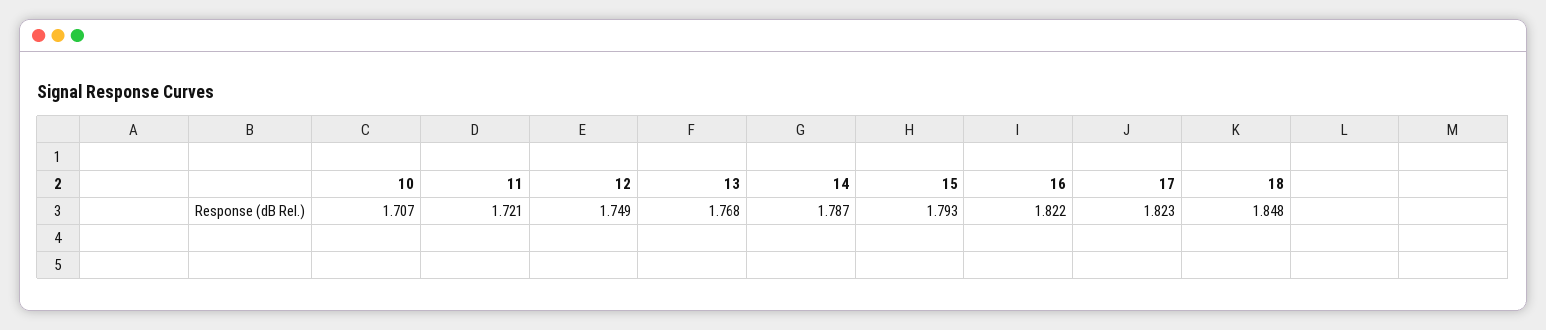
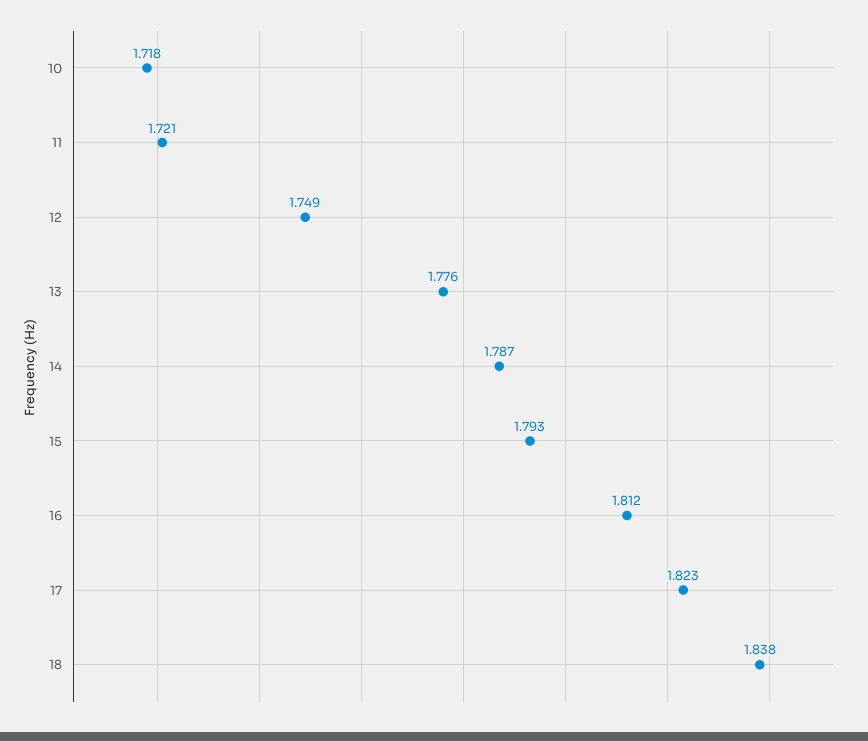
10: 1.707 -> 1.718
13: 1.768 -> 1.776
16: 1.822 -> 1.812
18: 1.848 -> 1.838

